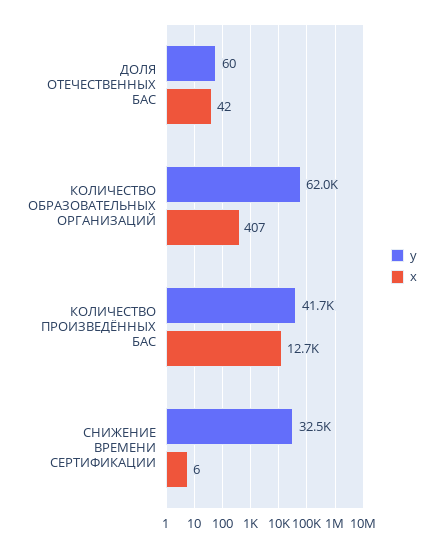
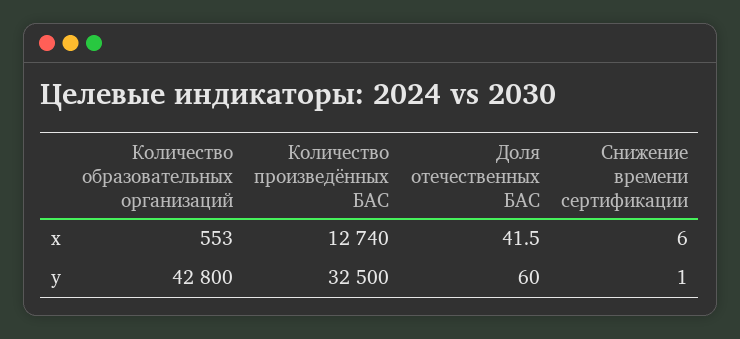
y, КОЛИЧЕСТВО ОБРАЗОВАТЕЛЬНЫХ ОРГАНИЗАЦИЙ: 62000 -> 42800
x, КОЛИЧЕСТВО ОБРАЗОВАТЕЛЬНЫХ ОРГАНИЗАЦИЙ: 407 -> 553
y, КОЛИЧЕСТВО ПРОИЗВЕДЁННЫХ БАС: 41700 -> 32500
y, СНИЖЕНИЕ ВРЕМЕНИ СЕРТИФИКАЦИИ: 32500 -> 1

